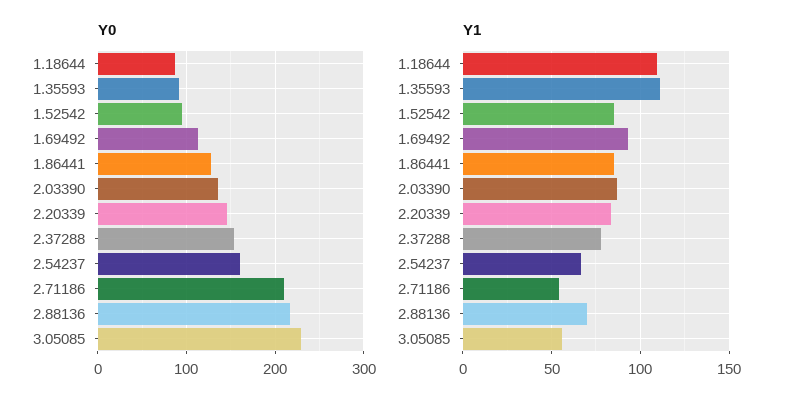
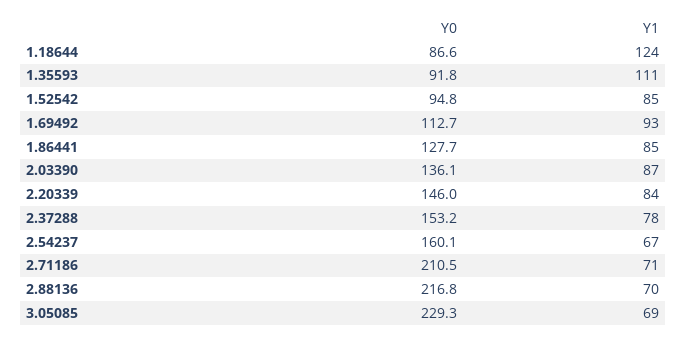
Y1, 1.18644: 110 -> 124
Y1, 2.71186: 55 -> 71
Y1, 3.05085: 55 -> 69

